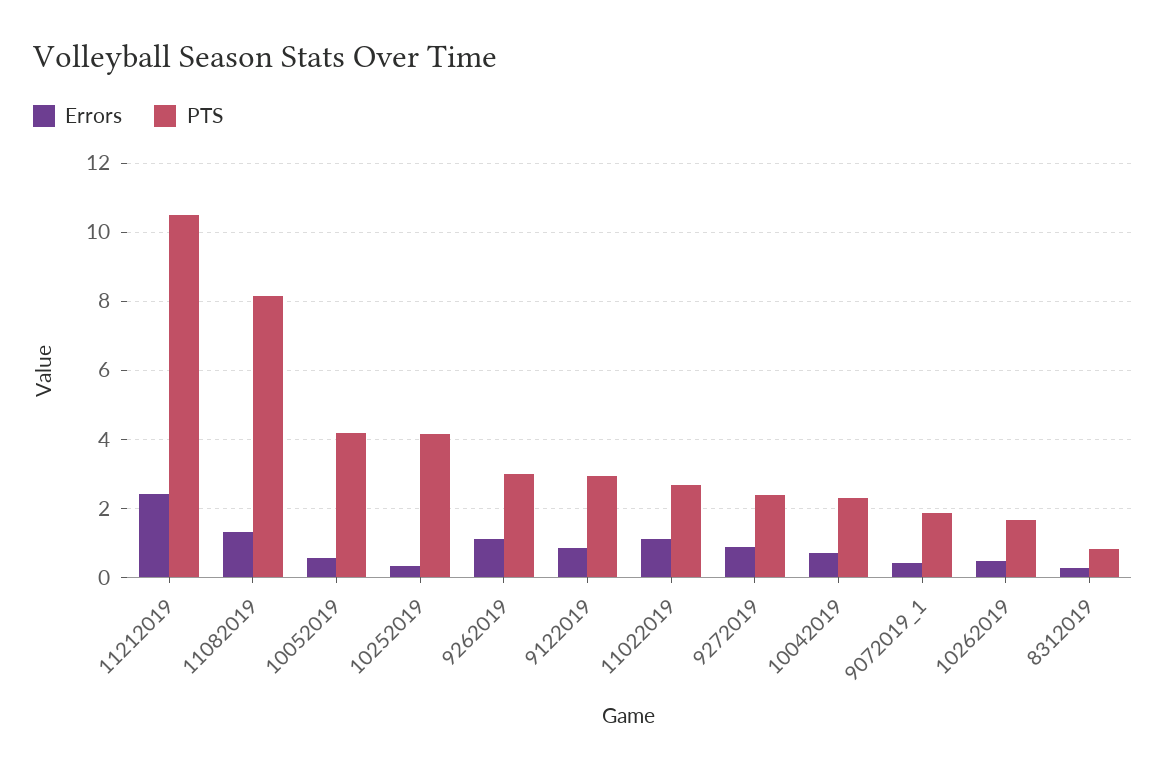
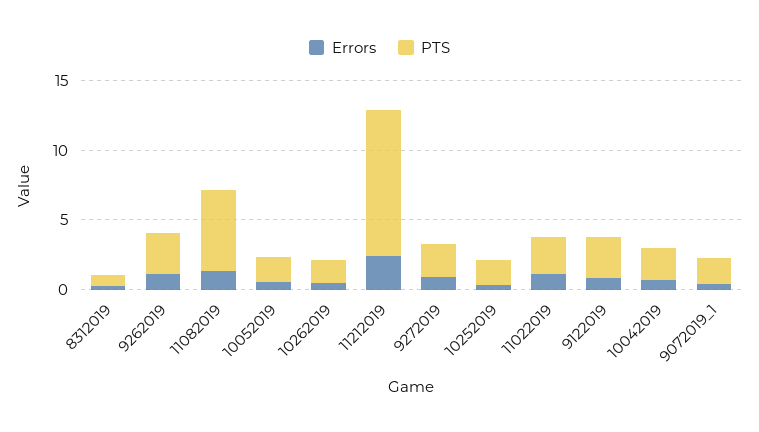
PTS, 11082019: 8.2 -> 6
PTS, 10052019: 4.2 -> 2
PTS, 10252019: 4.2 -> 2

